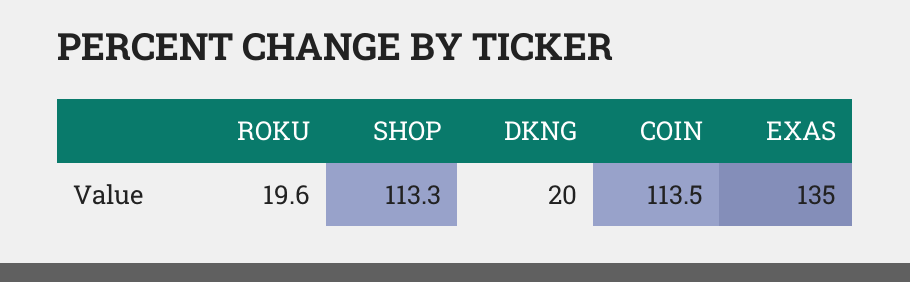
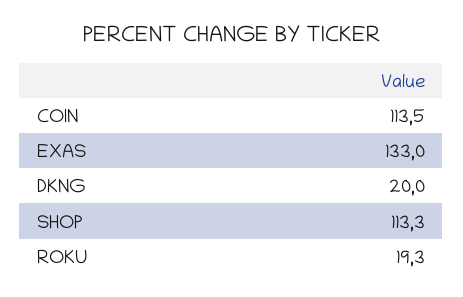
ROKU: 19.6 -> 19.3
EXAS: 135 -> 133

